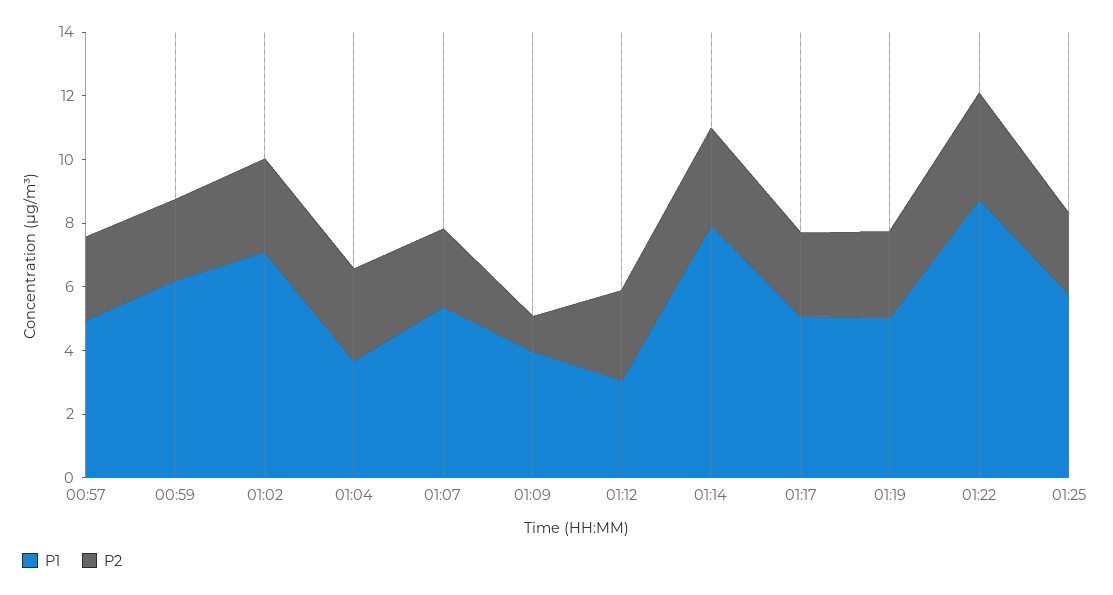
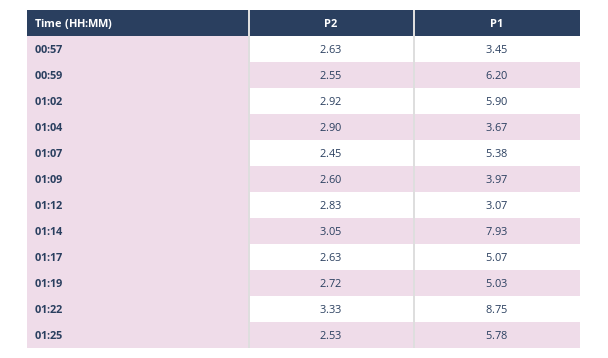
P1, 00:57: 5 -> 3.45
P1, 01:02: 7 -> 5.9
P2, 01:09: 1 -> 2.6

